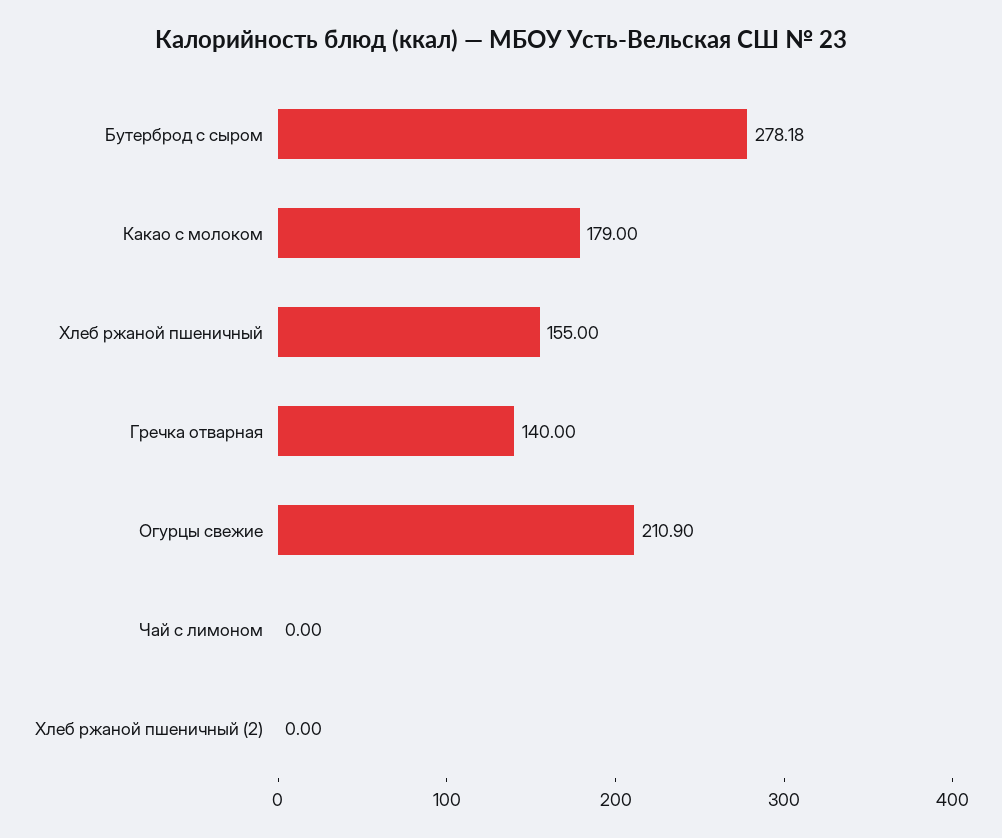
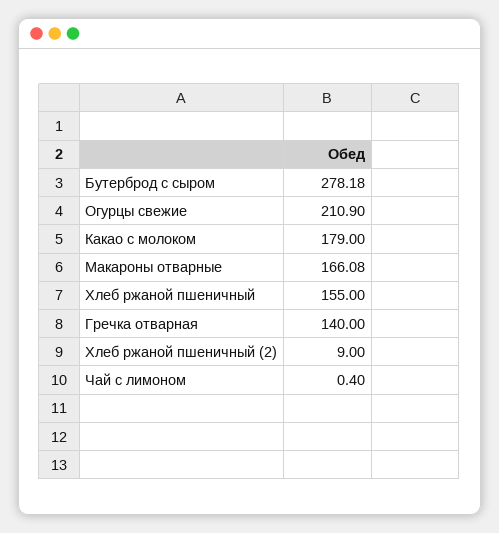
Чай с лимоном: 0 -> 0.4
Хлеб ржаной пшеничный (2): 0 -> 9
Макароны отварные: none -> 166.08

